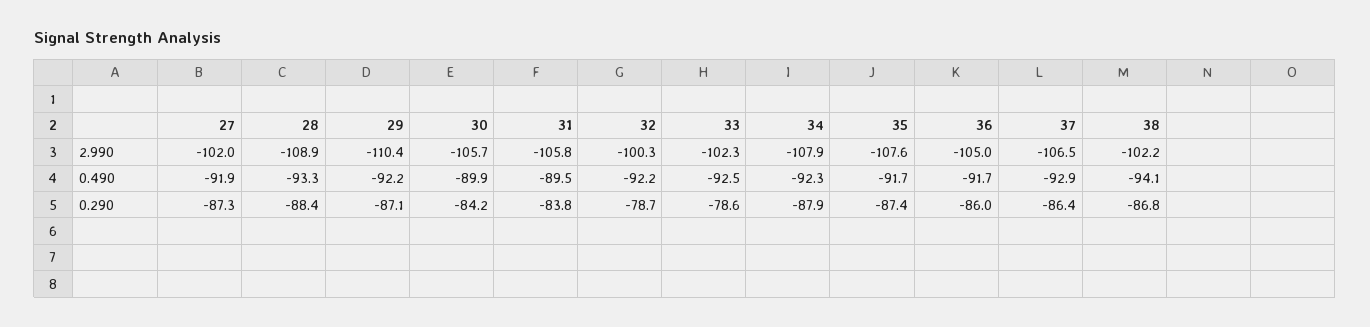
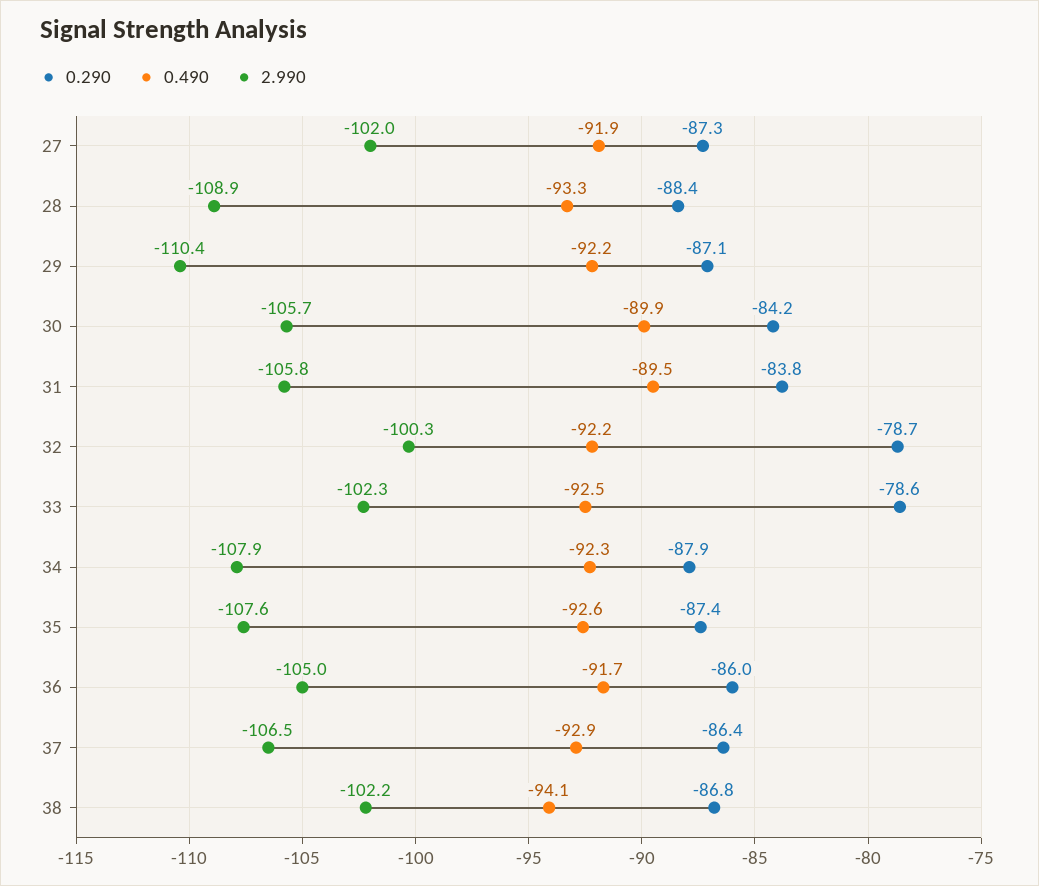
0.490, 35: -91.7 -> -92.6

